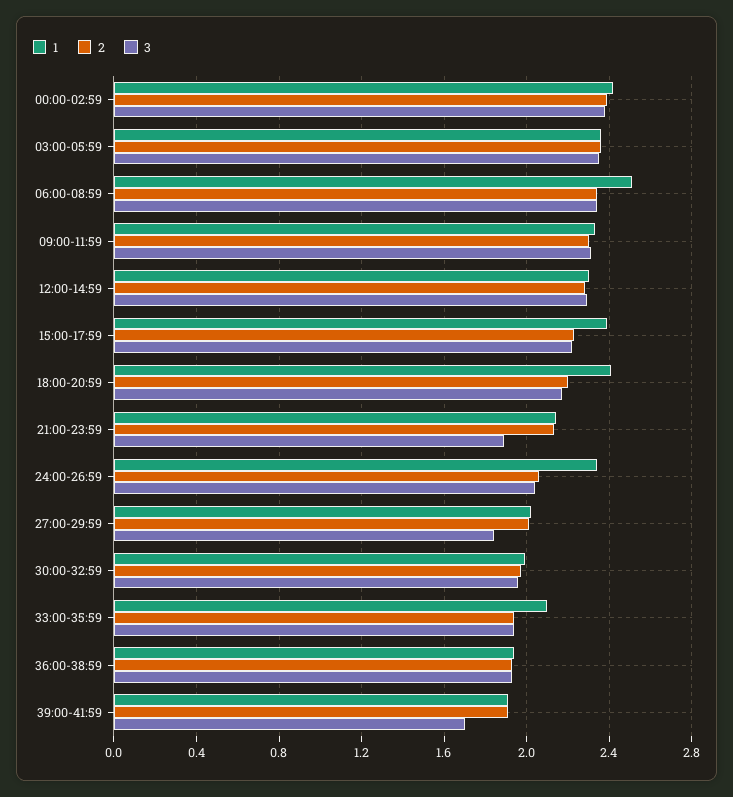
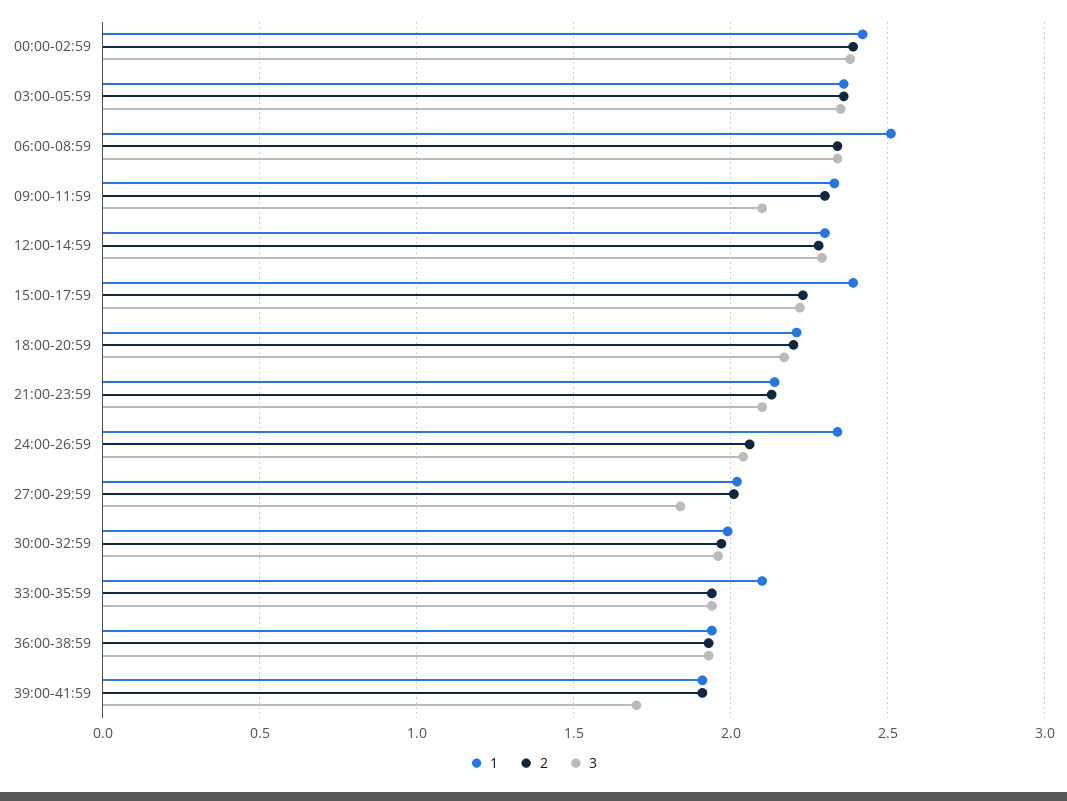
3, 09:00-11:59: 2.3 -> 2.1
1, 18:00-20:59: 2.4 -> 2.2
3, 21:00-23:59: 1.9 -> 2.1

